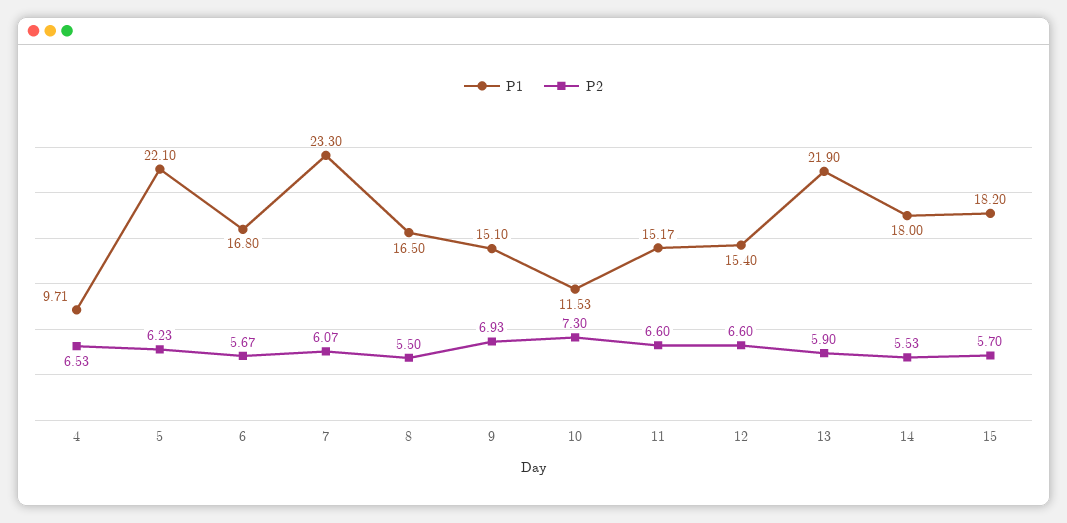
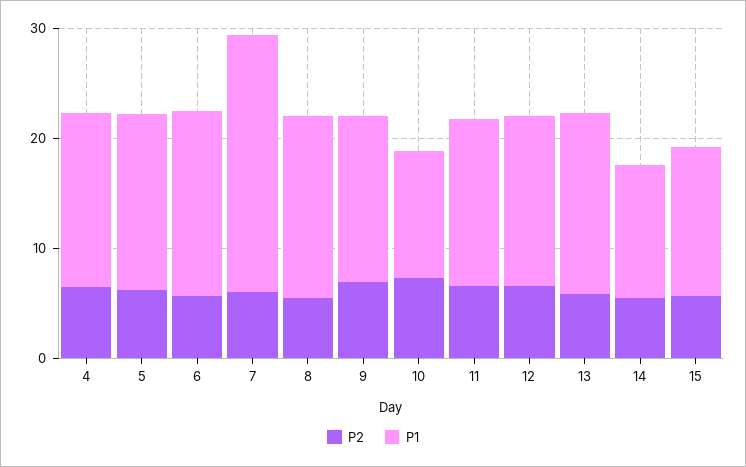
P1, 4: 9.71 -> 16
P1, 5: 22.1 -> 16
P1, 13: 21.9 -> 16
P1, 14: 18 -> 12
P1, 15: 18.2 -> 14

